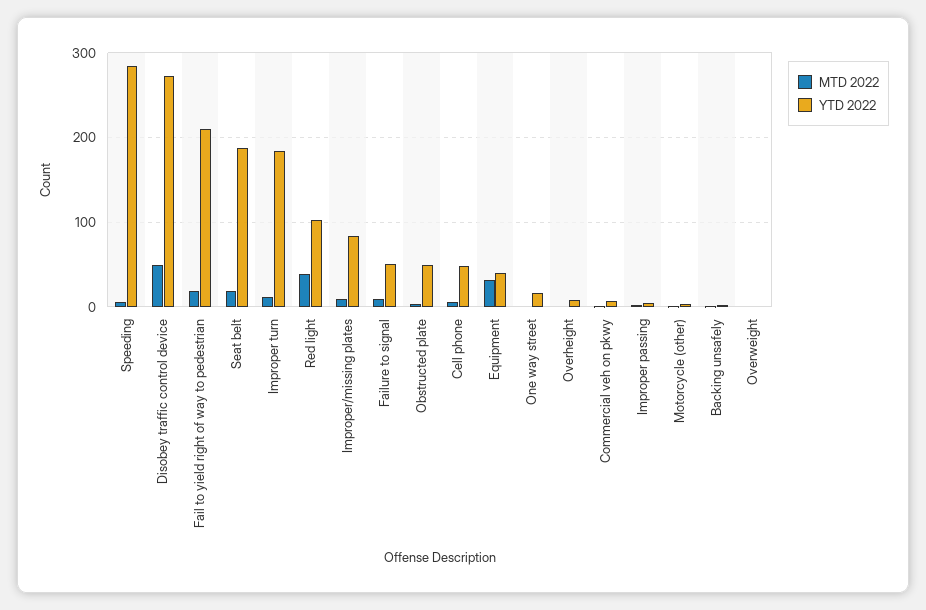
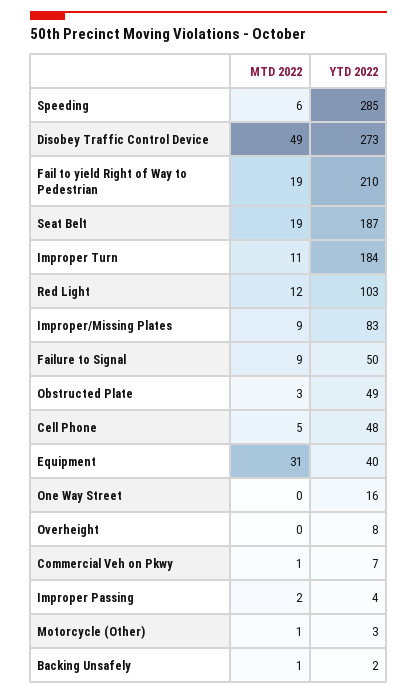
MTD 2022, Red light: 40 -> 12
MTD 2022, Overweight: 0 -> none
YTD 2022, Overweight: 0 -> none

